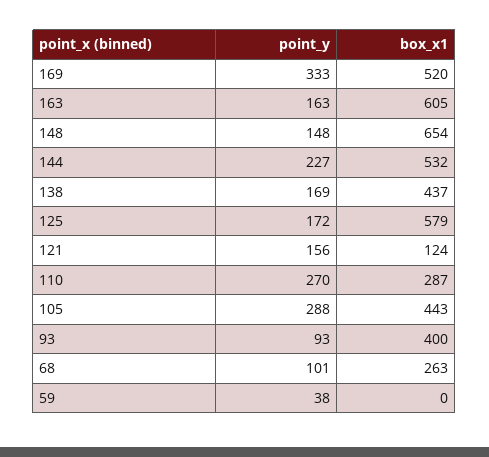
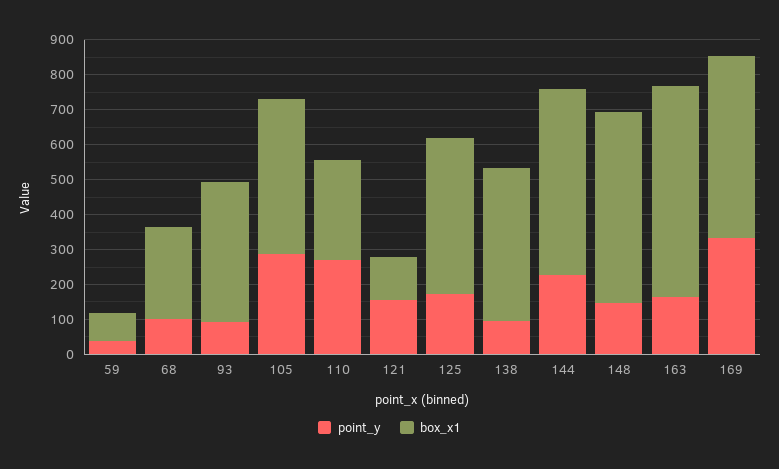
box_x1, 148: 654 -> 550
point_y, 138: 169 -> 100
box_x1, 125: 579 -> 450
box_x1, 59: 0 -> 75

